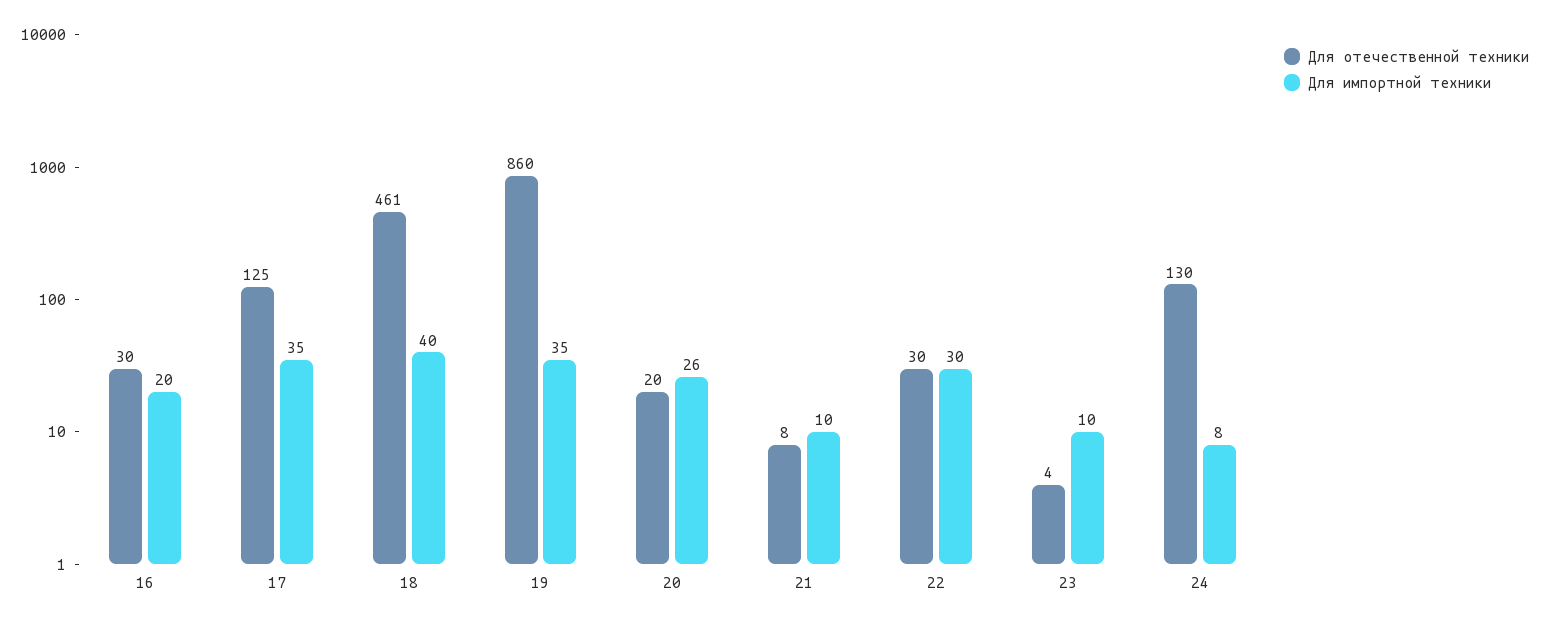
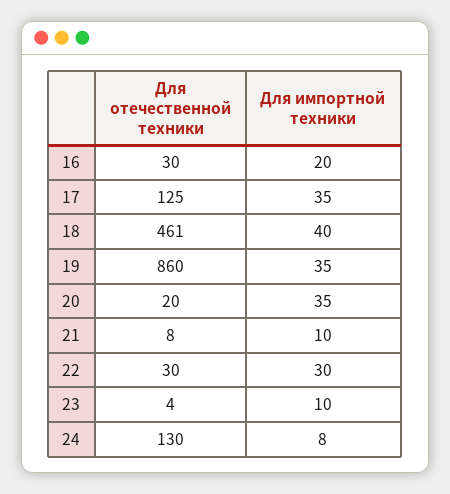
Для импортной техники, 20: 26 -> 35

